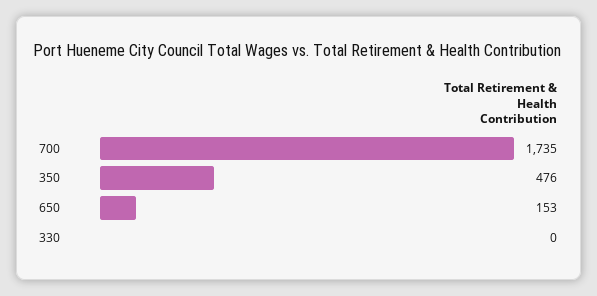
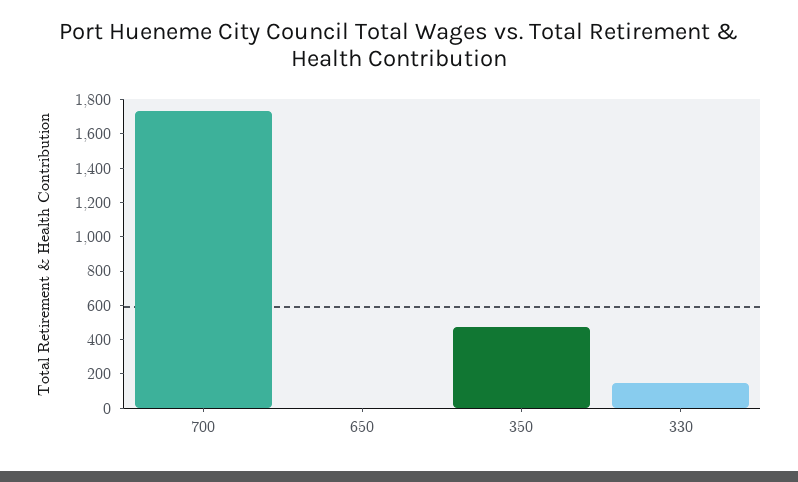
650: 153 -> 0
330: 0 -> 150

